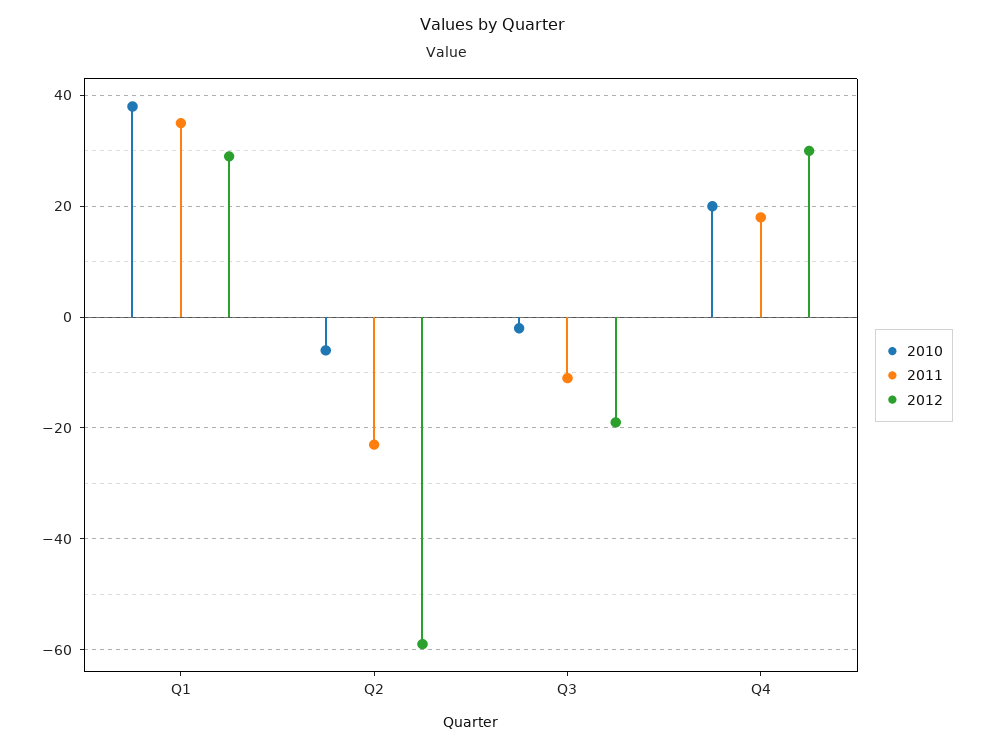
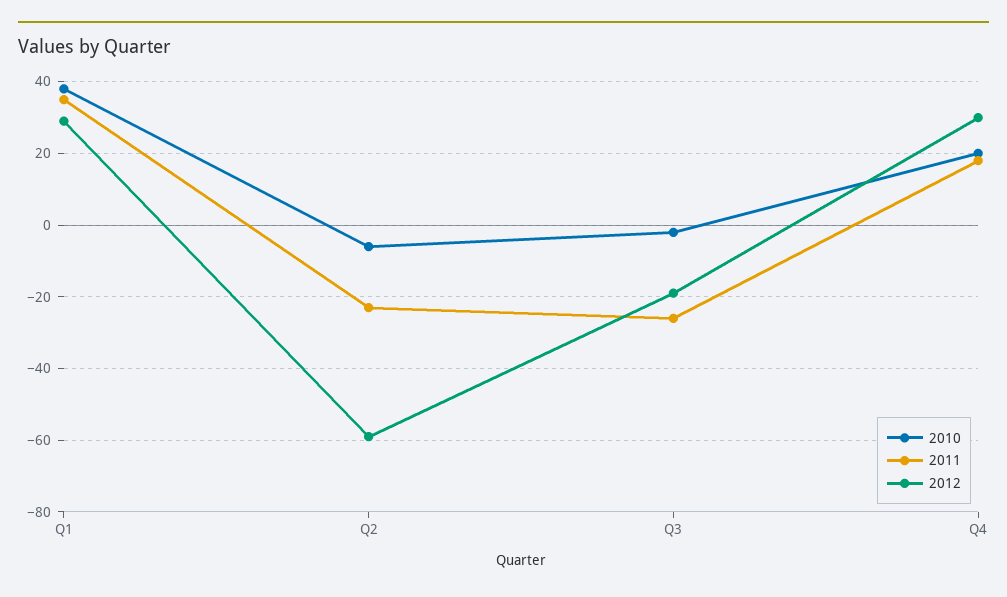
2011, Q3: -10 -> -25

